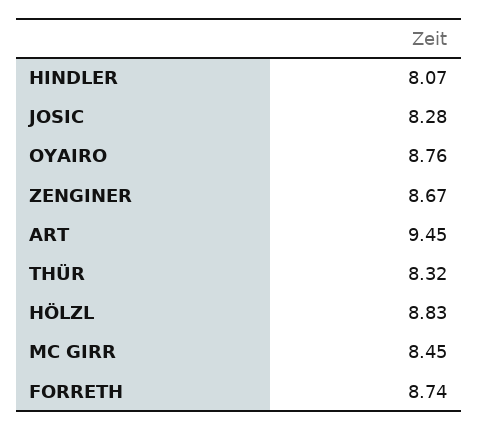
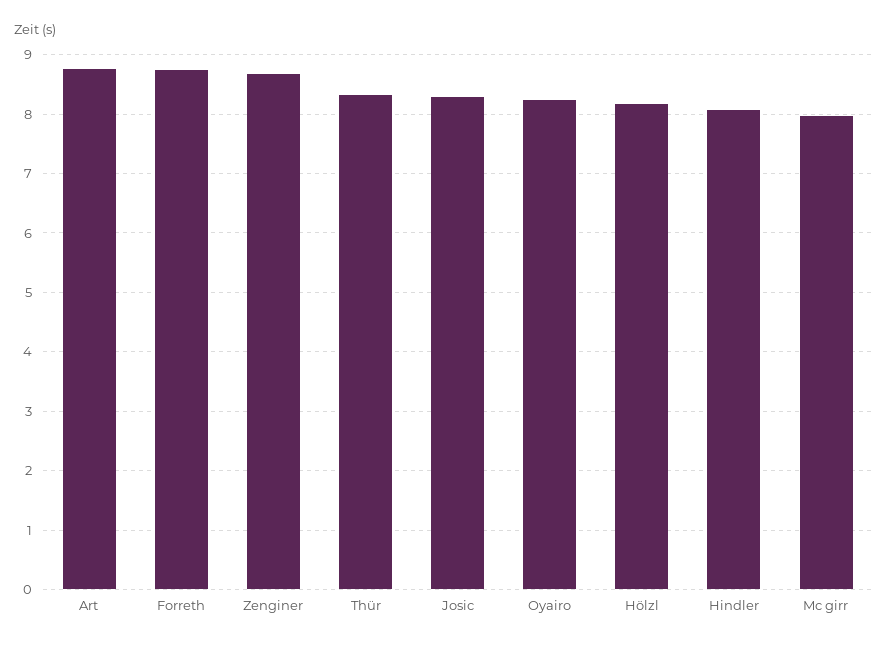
OYAIRO: 8.76 -> 8.2
ART: 9.45 -> 8.8
HÖLZL: 8.83 -> 8.2
MC GIRR: 8.45 -> 8

